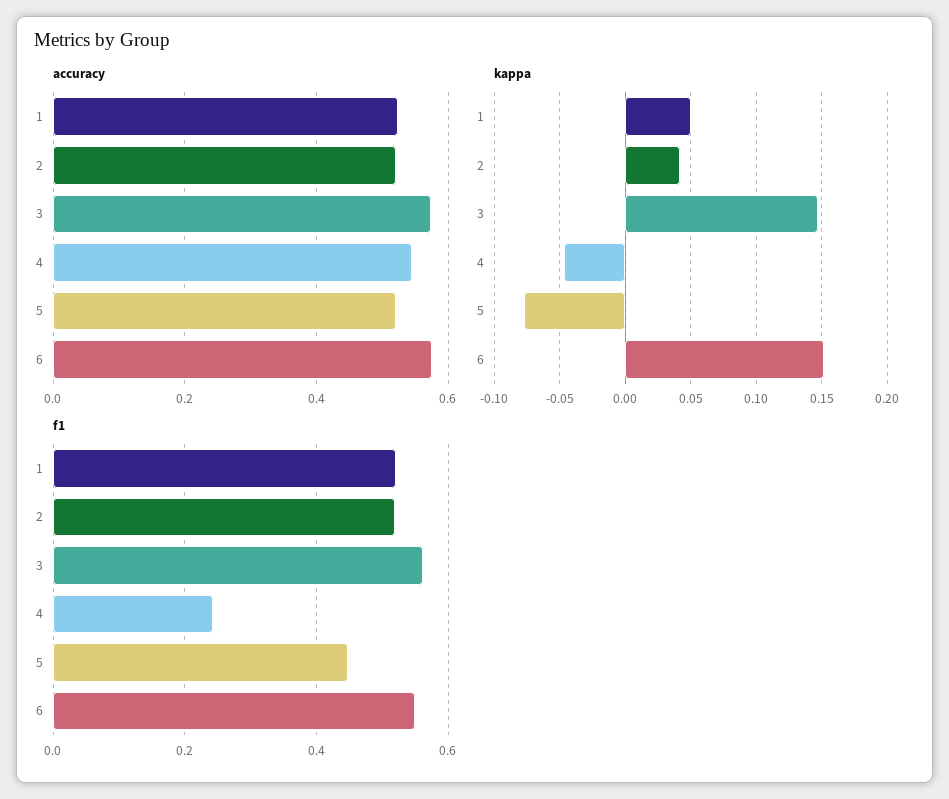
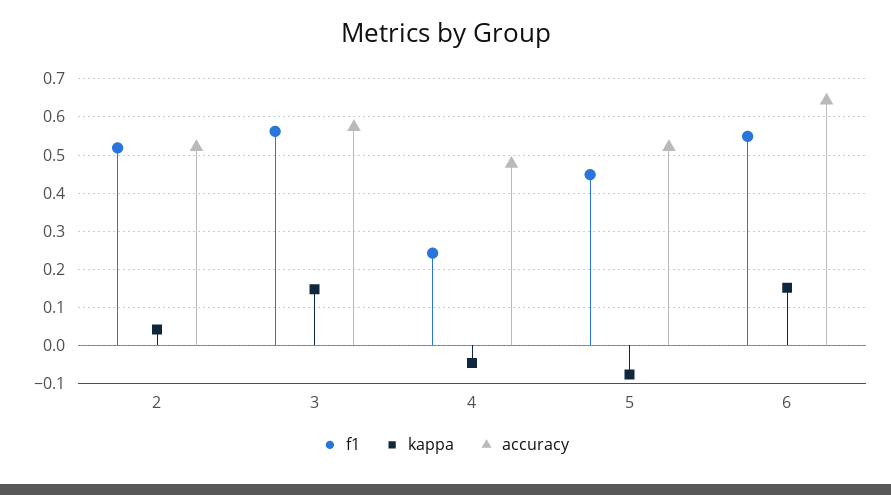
accuracy, 1: 0.52 -> none
accuracy, 4: 0.54 -> 0.48
accuracy, 6: 0.58 -> 0.64
kappa, 1: 0.05 -> none
f1, 1: 0.52 -> none

